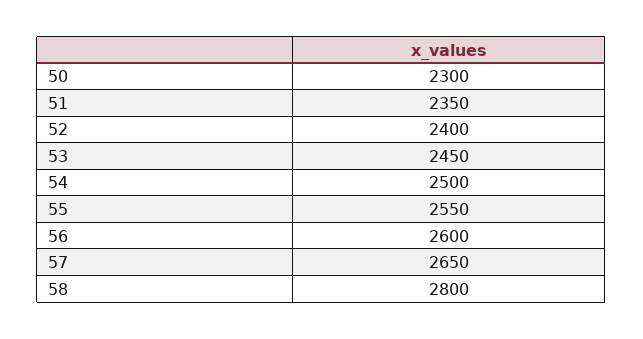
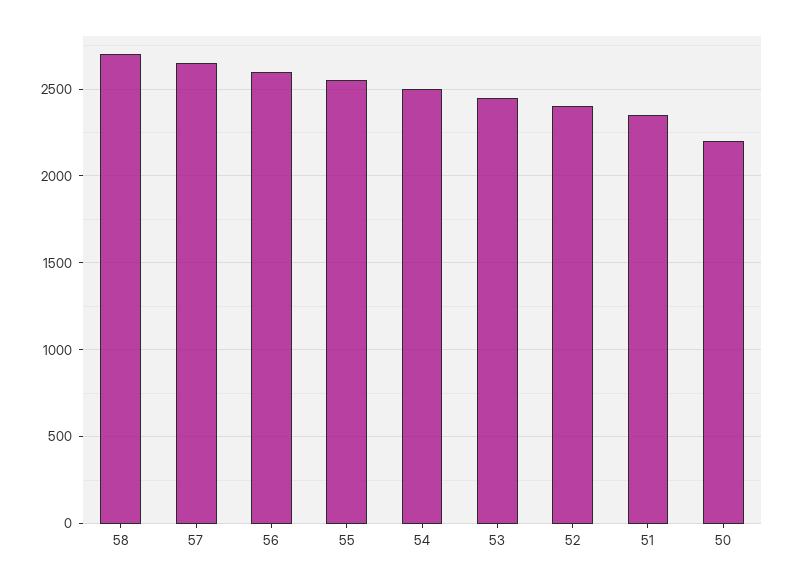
50: 2300 -> 2200
58: 2800 -> 2700

